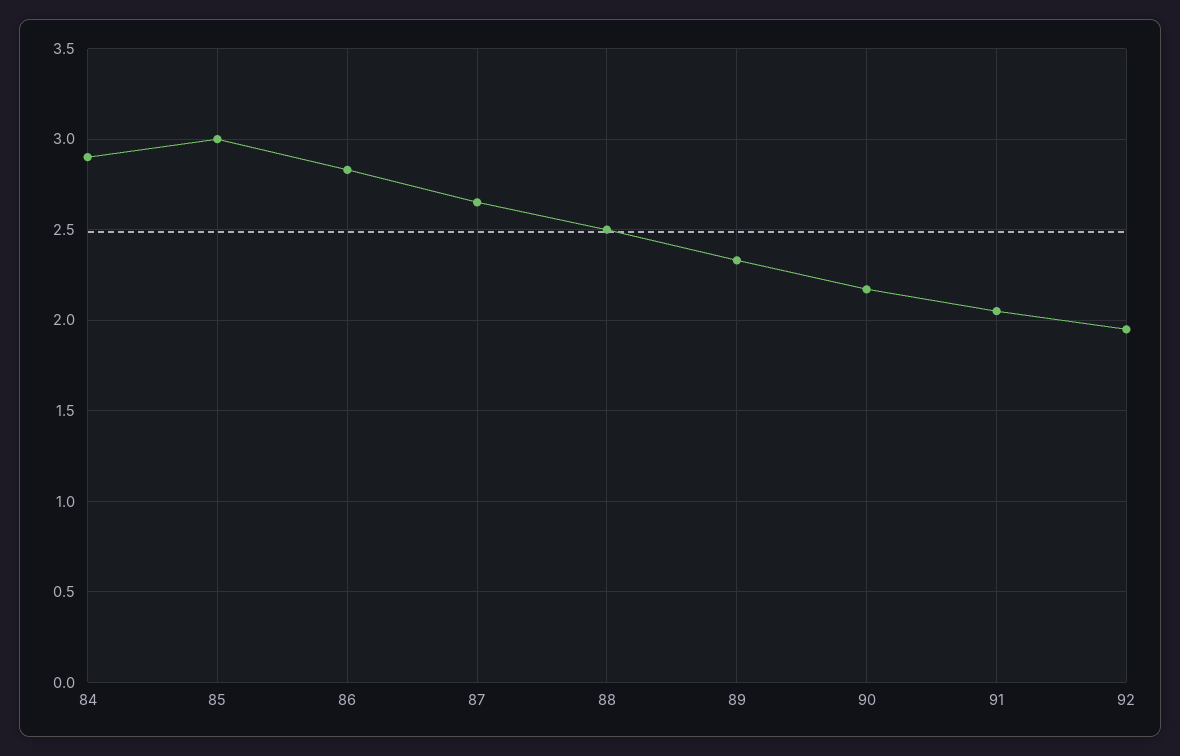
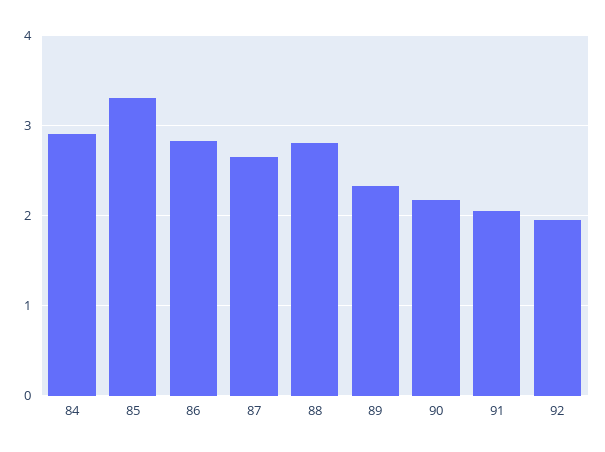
85: 3 -> 3.3
88: 2.5 -> 2.8

